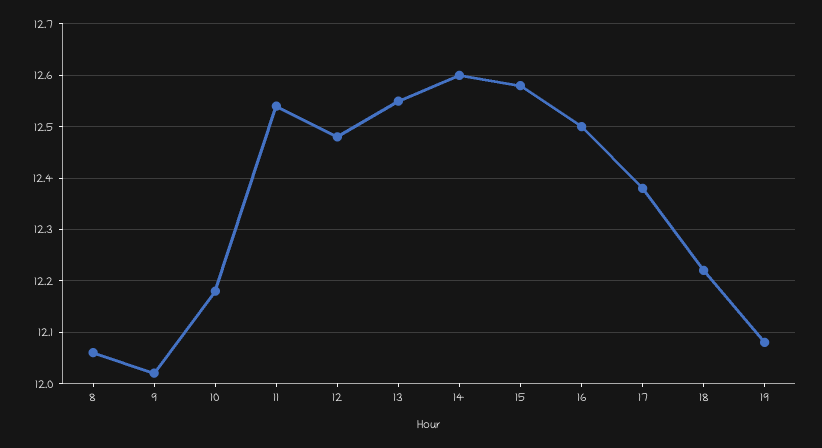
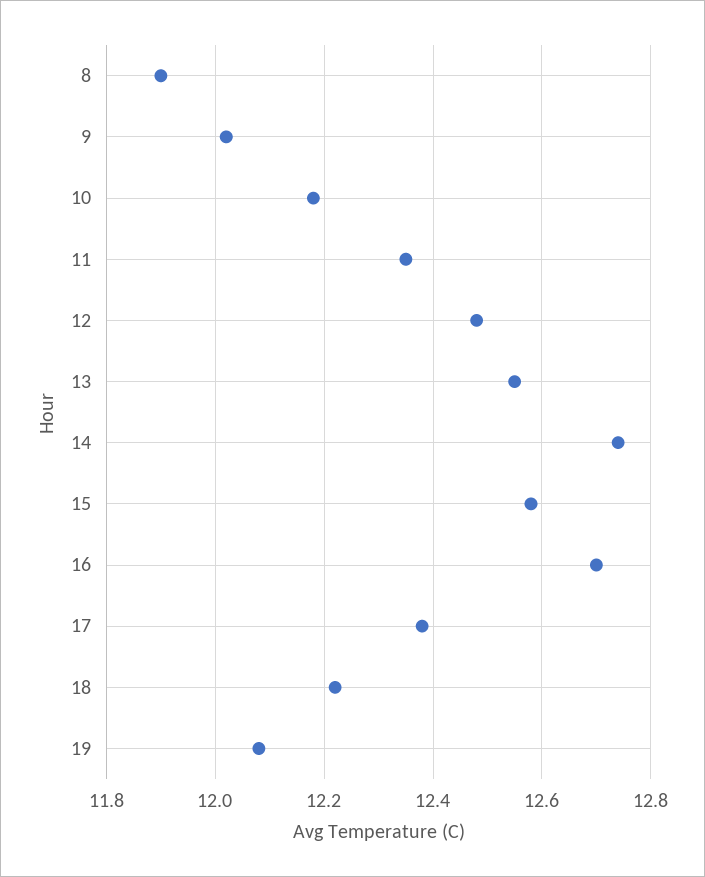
8: 12.05 -> 11.9
11: 12.55 -> 12.35
14: 12.6 -> 12.75
16: 12.5 -> 12.7

